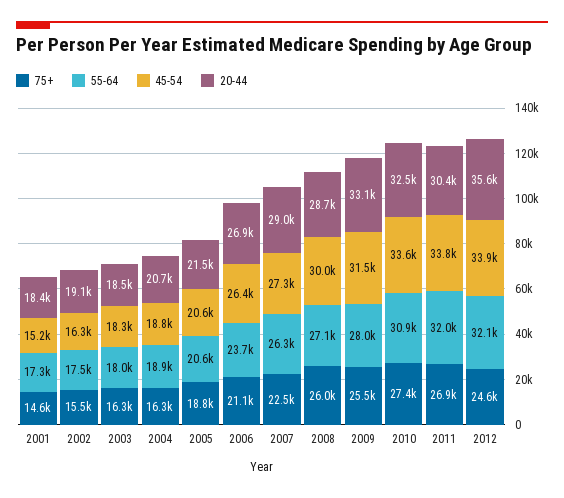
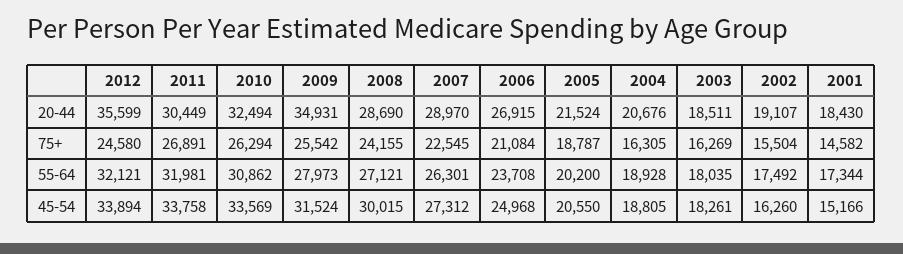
55-64, 2005: 20600 -> 20200
45-54, 2006: 26400 -> 24968
75+, 2008: 26000 -> 24155
20-44, 2009: 33100 -> 34931
75+, 2010: 27400 -> 26294

